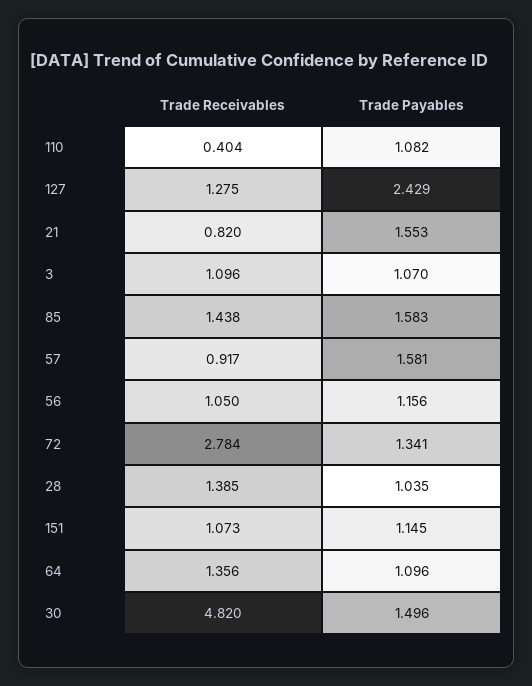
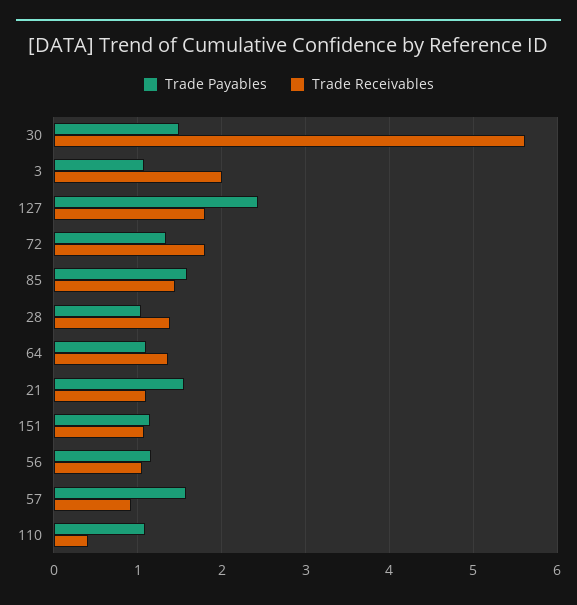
Trade Receivables, 127: 1.275 -> 1.8
Trade Receivables, 21: 0.82 -> 1.1
Trade Receivables, 3: 1.096 -> 2
Trade Receivables, 72: 2.784 -> 1.8
Trade Receivables, 30: 4.82 -> 5.6

